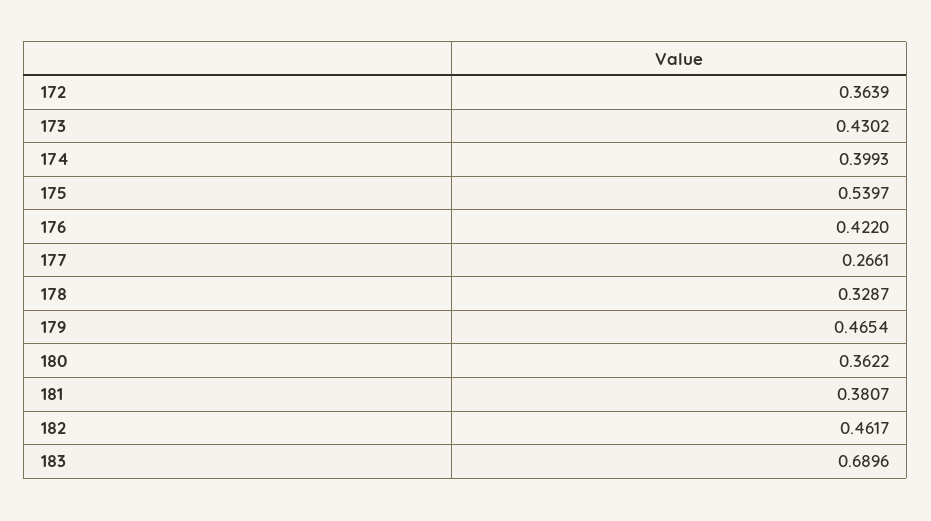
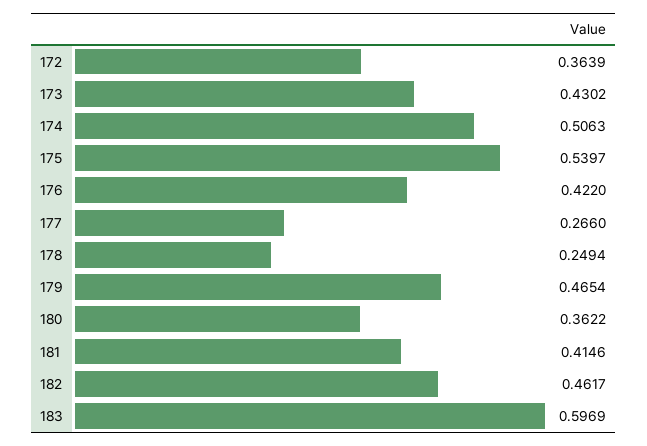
174: 0.3993 -> 0.5063
177: 0.2661 -> 0.266
178: 0.3287 -> 0.2494
181: 0.3807 -> 0.4146
183: 0.6896 -> 0.5969

